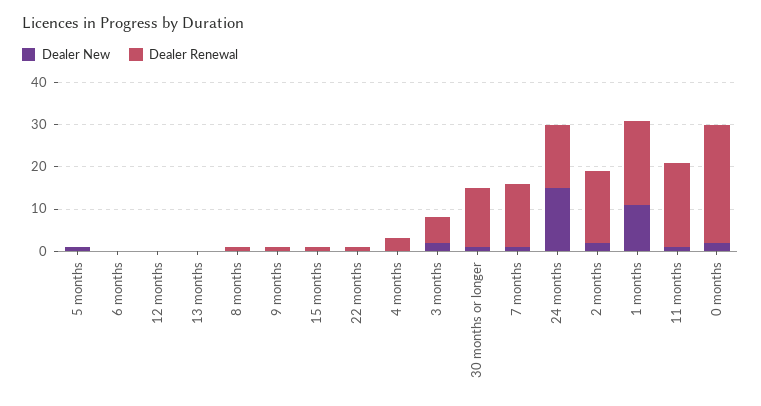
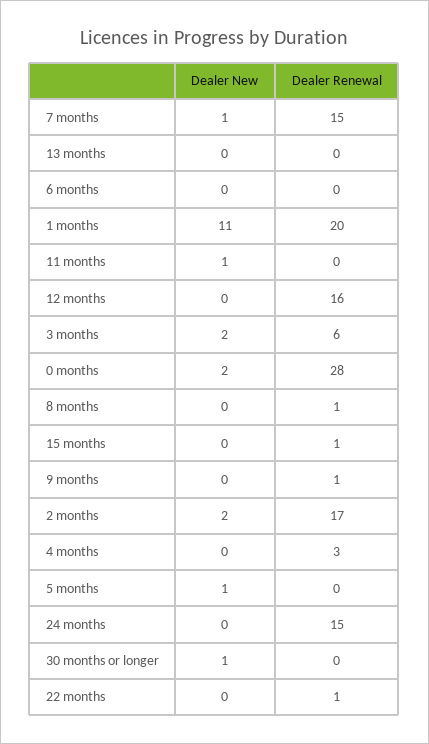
Dealer Renewal, 12 months: 0 -> 16
Dealer Renewal, 30 months or longer: 15 -> 0
Dealer New, 24 months: 15 -> 0
Dealer Renewal, 11 months: 20 -> 0

